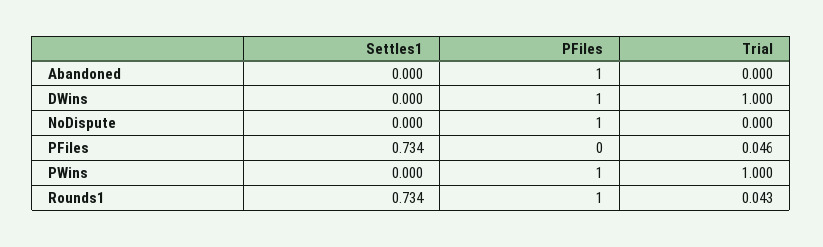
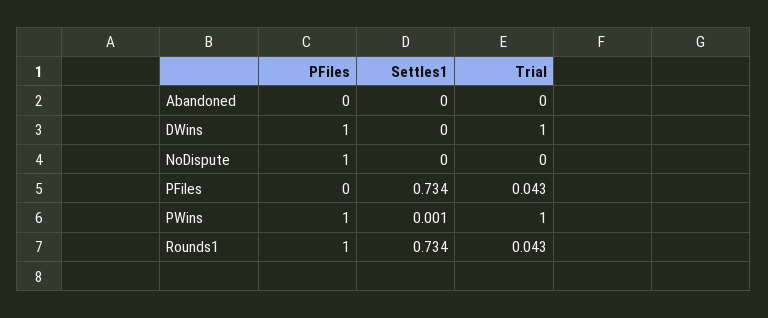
PFiles, Abandoned: 1 -> 0
Trial, PFiles: 0.046 -> 0.043
Settles1, PWins: 0 -> 0.001

